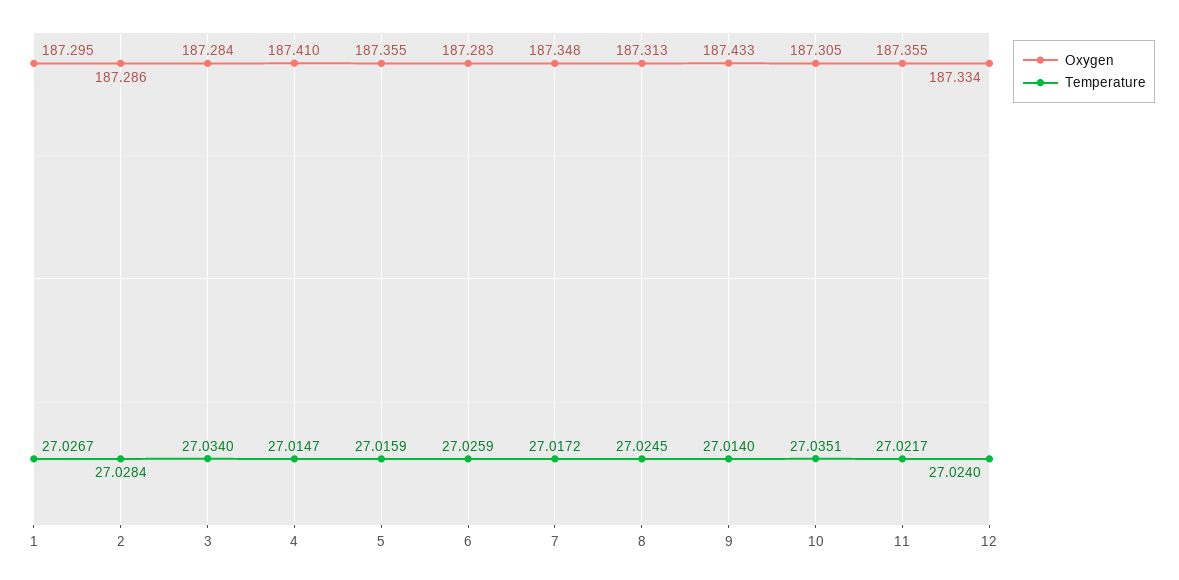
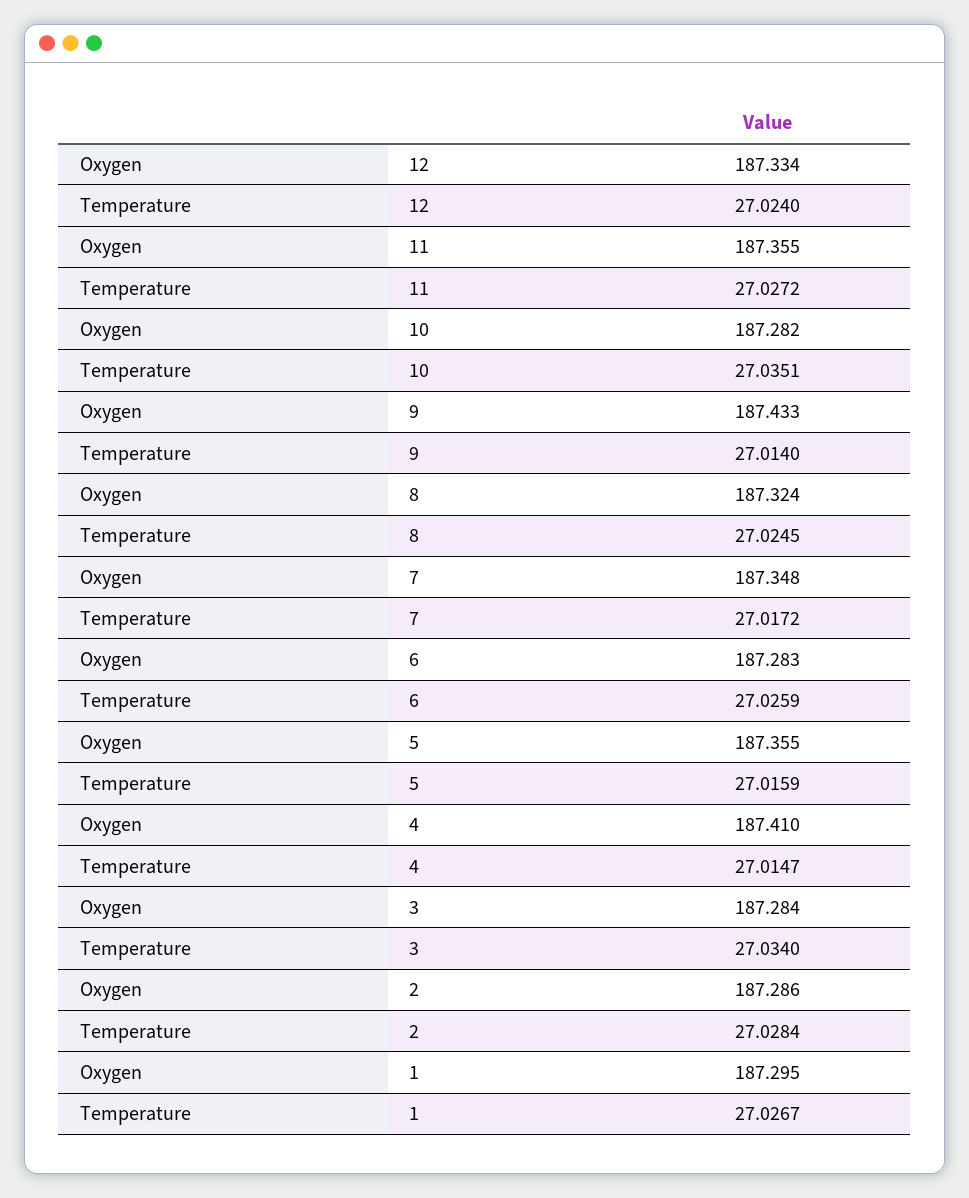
Oxygen, 8: 187.313 -> 187.324
Oxygen, 10: 187.305 -> 187.282
Temperature, 11: 27.0217 -> 27.0272

